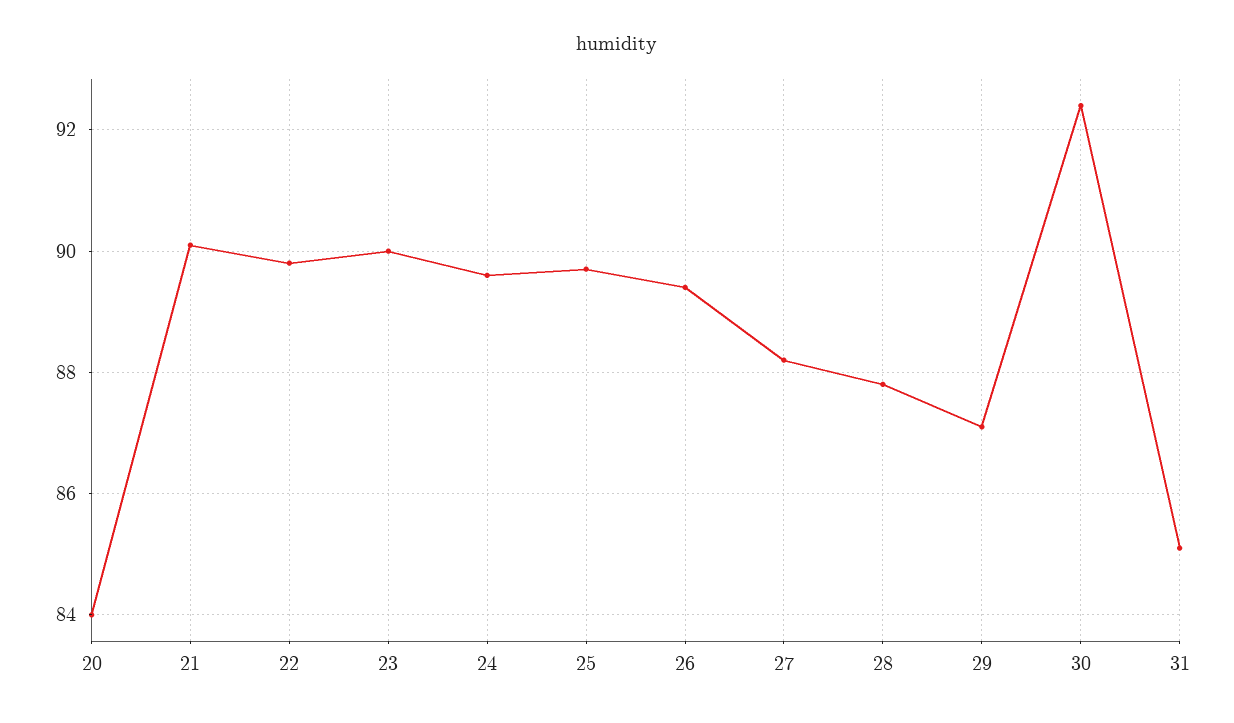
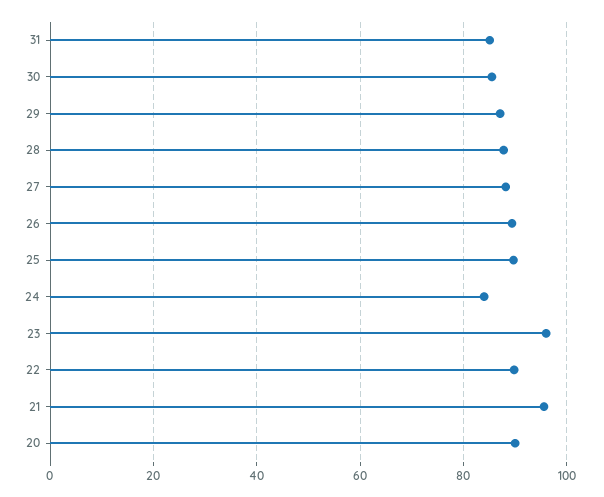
20: 84 -> 90
21: 90 -> 96
23: 90 -> 96
24: 89.5 -> 84
30: 92.5 -> 86

